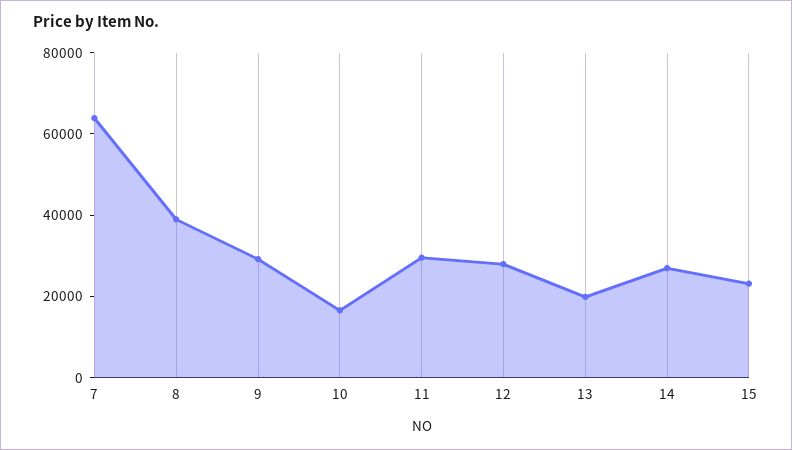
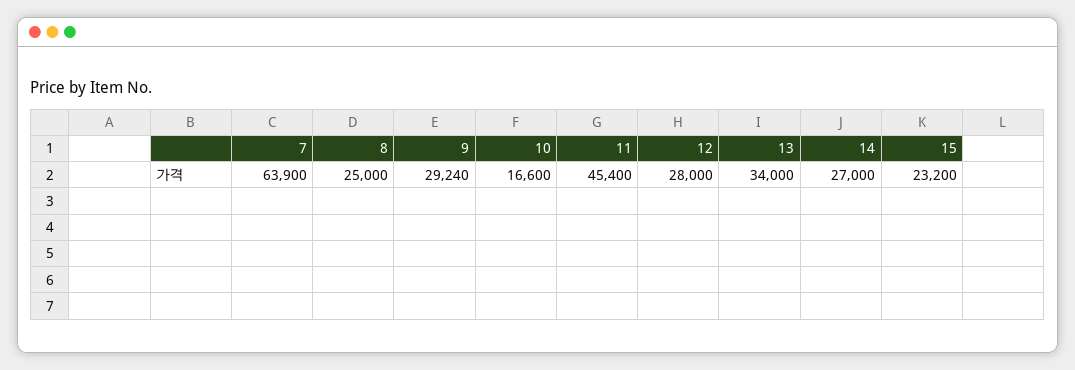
8: 40000 -> 25000
11: 30000 -> 45400
13: 20000 -> 34000

